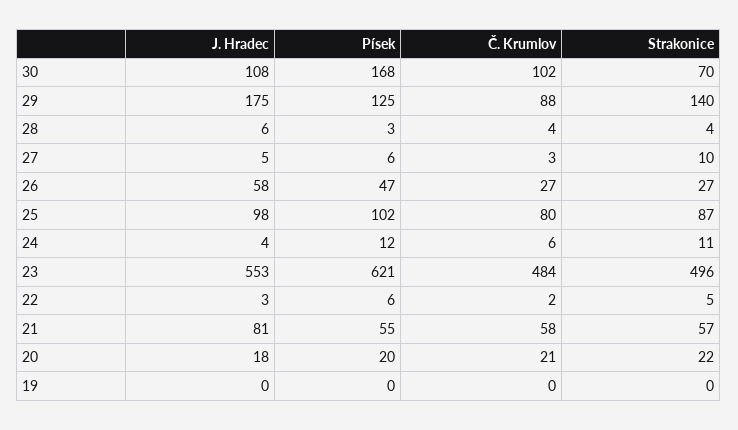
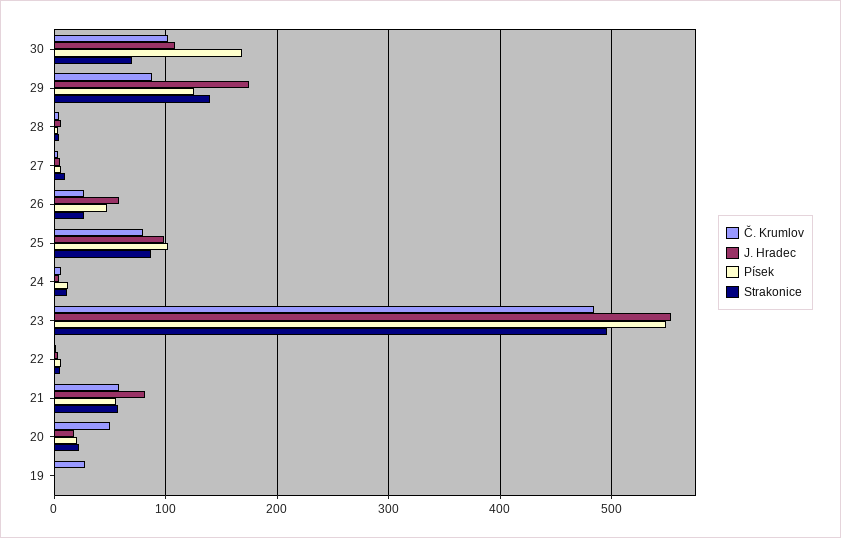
Písek, 23: 621 -> 550
Č. Krumlov, 20: 21 -> 50
Č. Krumlov, 19: 0 -> 30

